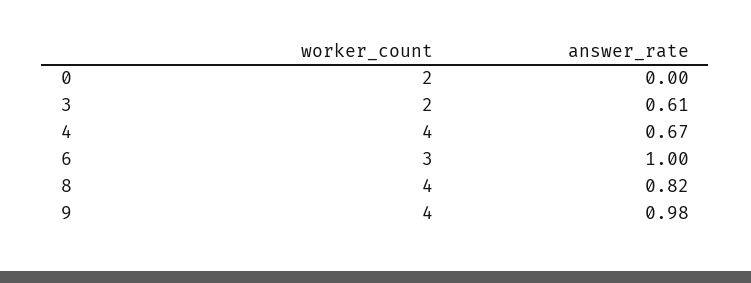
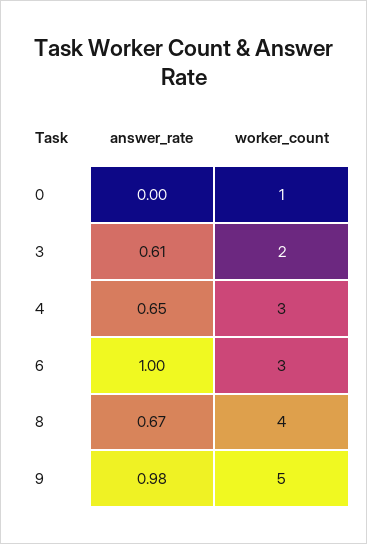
worker_count, 0: 2 -> 1
worker_count, 4: 4 -> 3
answer_rate, 4: 0.67 -> 0.65
answer_rate, 8: 0.82 -> 0.67
worker_count, 9: 4 -> 5

